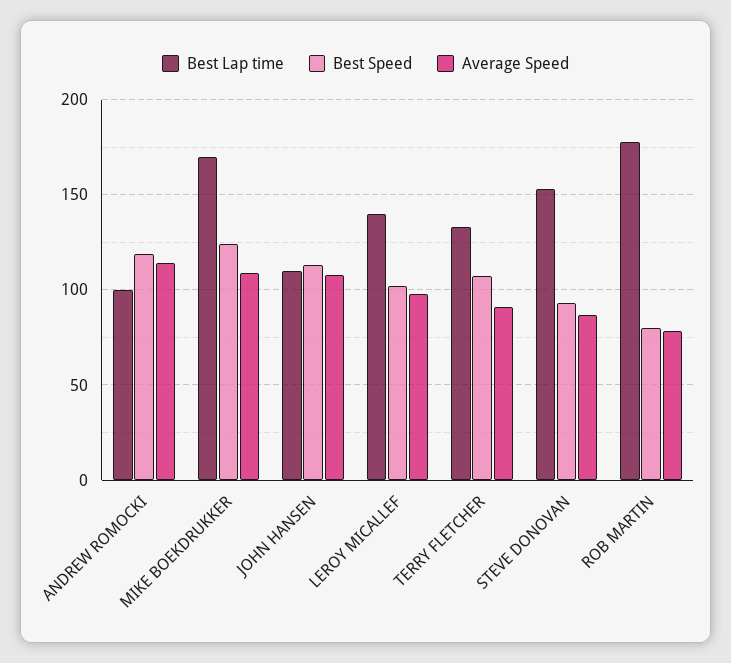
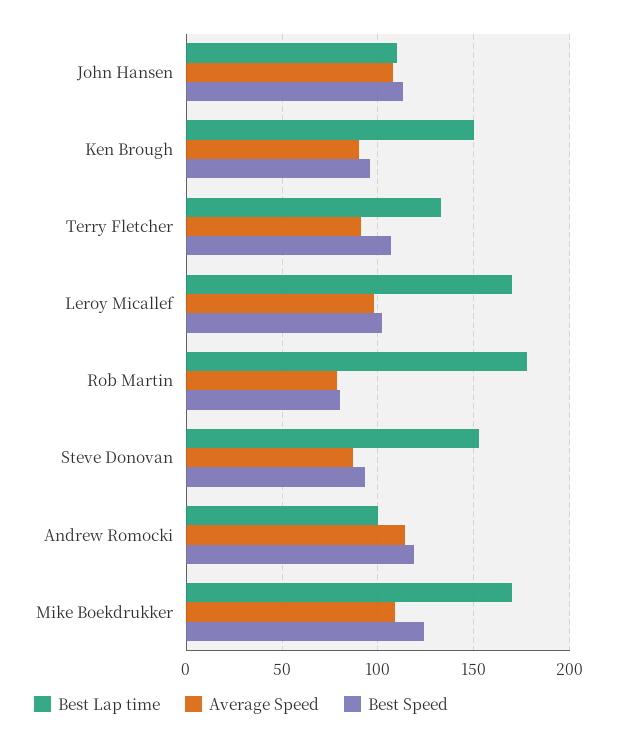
Best Lap time, LEROY MICALLEF: 140 -> 170
Best Lap time, Ken Brough: none -> 150
Average Speed, Ken Brough: none -> 90
Best Speed, Ken Brough: none -> 95

